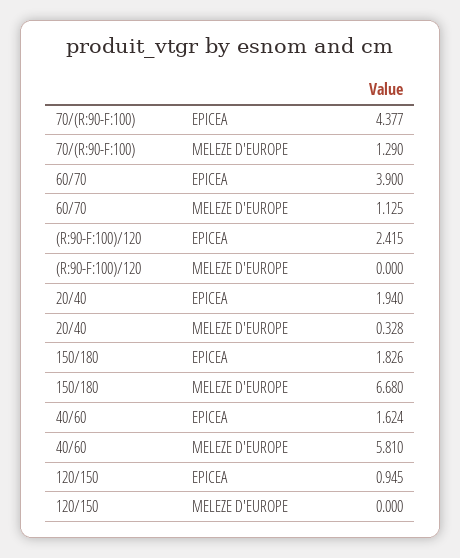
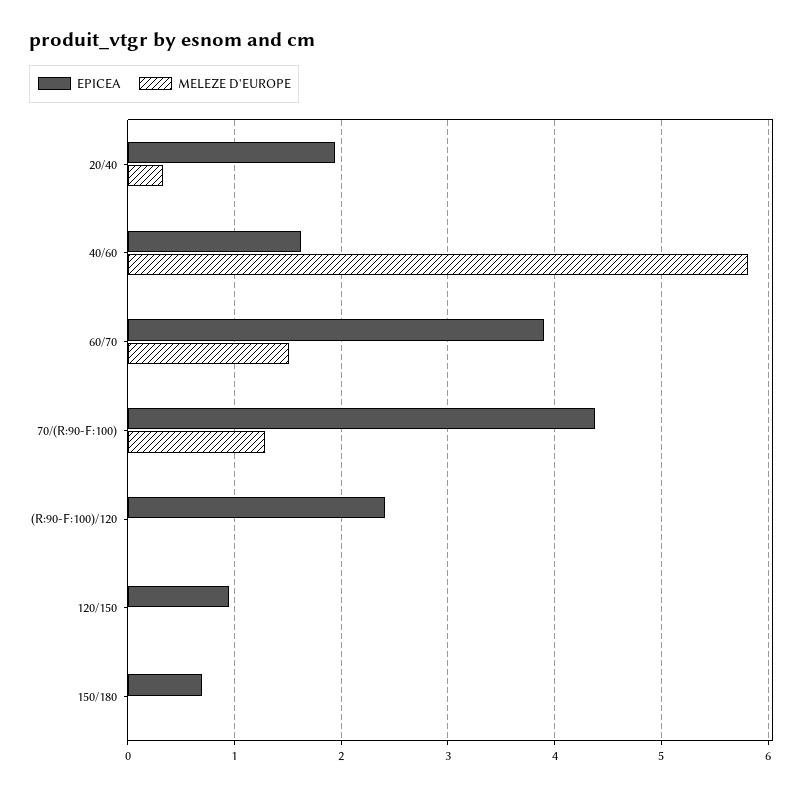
MELEZE D'EUROPE, 60/70: 1.125 -> 1.5
EPICEA, 150/180: 1.826 -> 0.7
MELEZE D'EUROPE, 150/180: 6.68 -> 0

